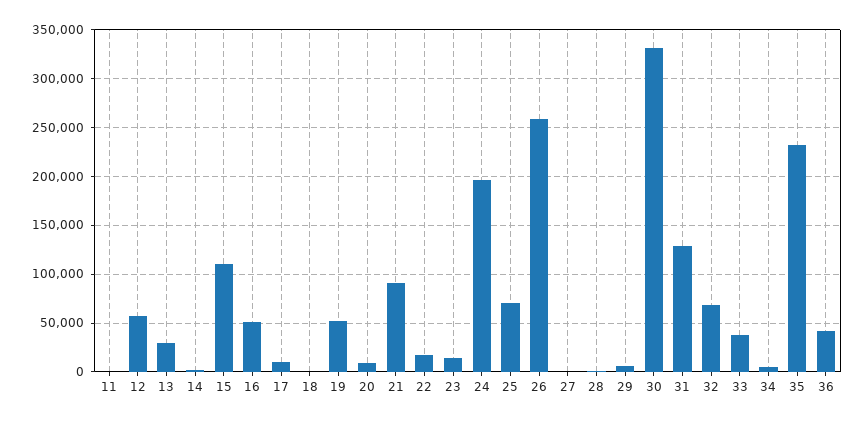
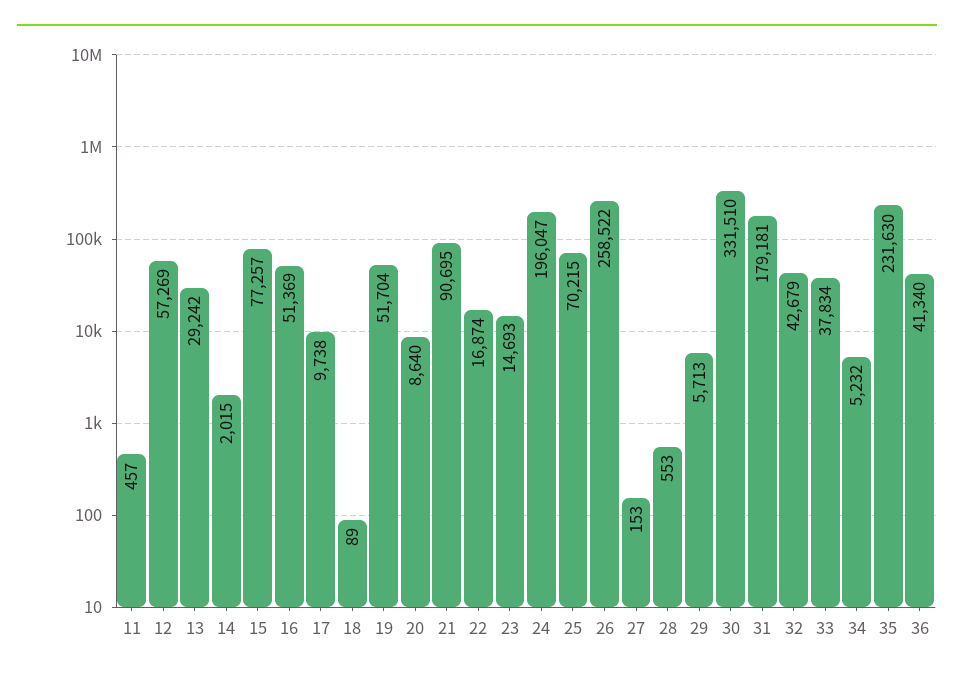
15: 110000 -> 77257
31: 130000 -> 179181
32: 70000 -> 42679

